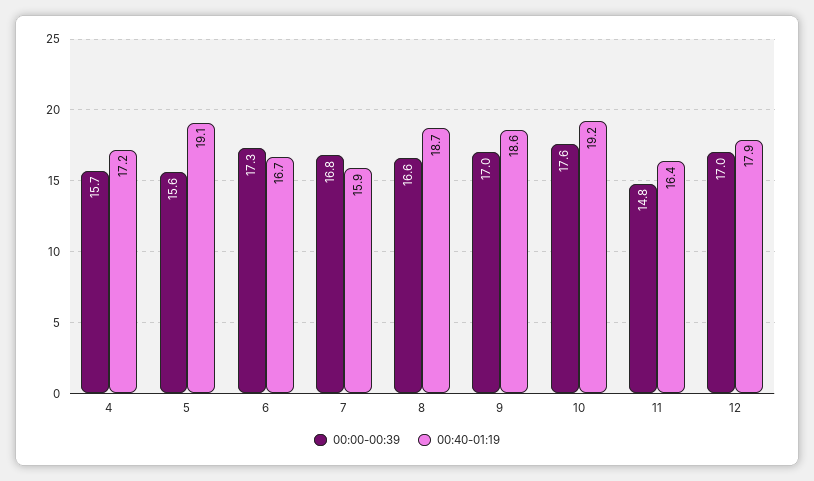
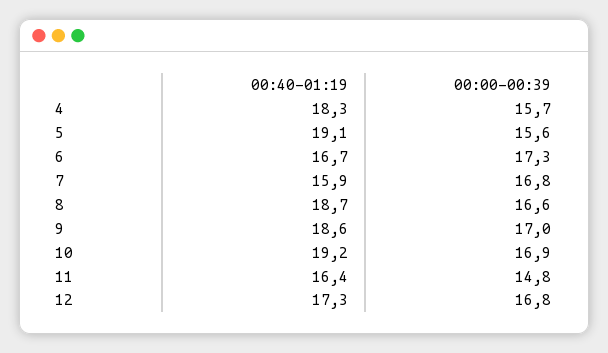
00:40-01:19, 4: 17.2 -> 18.3
00:00-00:39, 10: 17.6 -> 16.9
00:00-00:39, 12: 17 -> 16.8
00:40-01:19, 12: 17.9 -> 17.3

